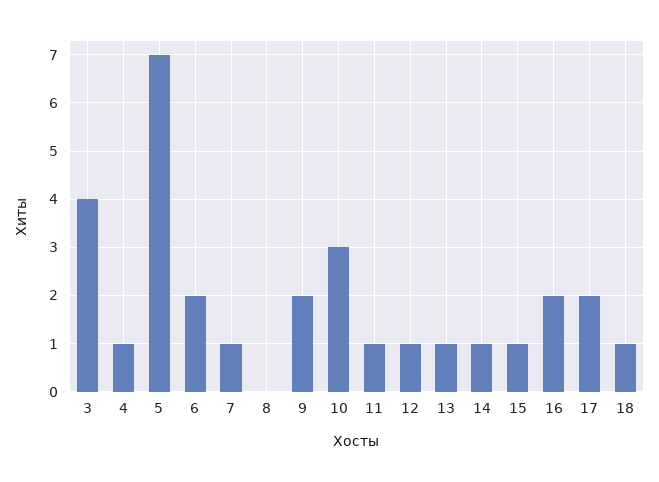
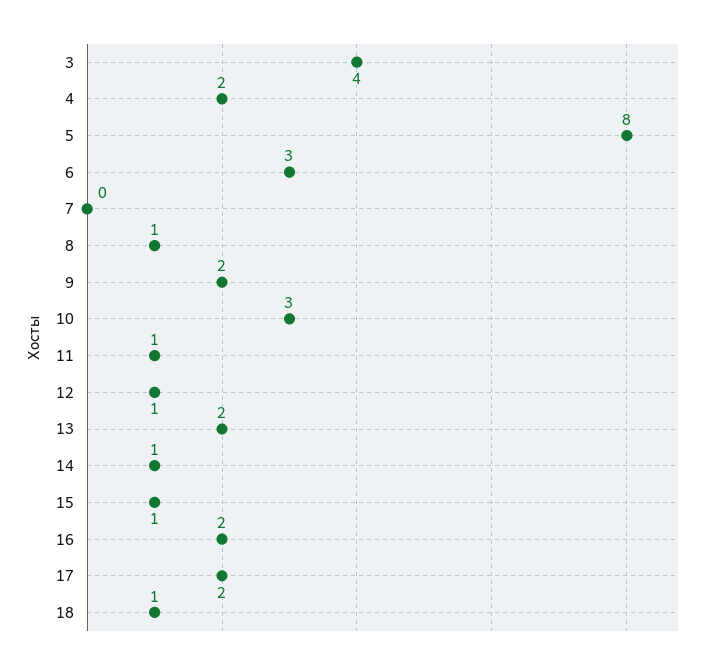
4: 1 -> 2
5: 7 -> 8
6: 2 -> 3
7: 1 -> 0
8: 0 -> 1
13: 1 -> 2

